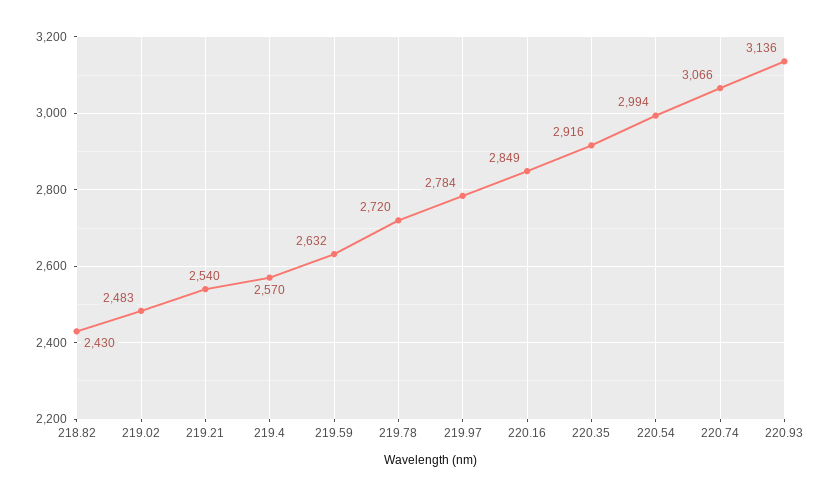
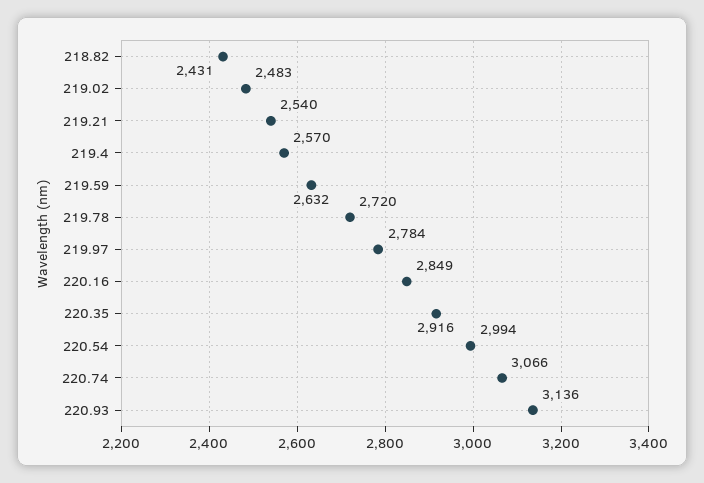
218.82: 2430 -> 2431

